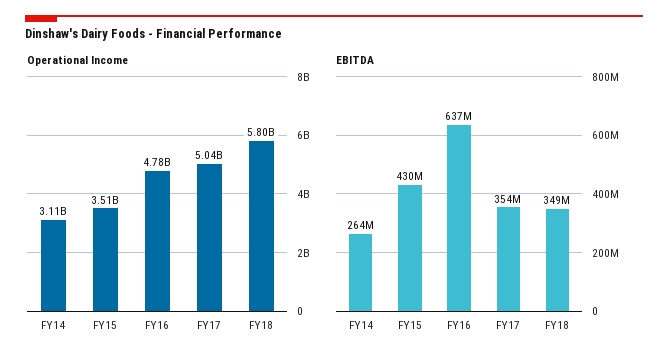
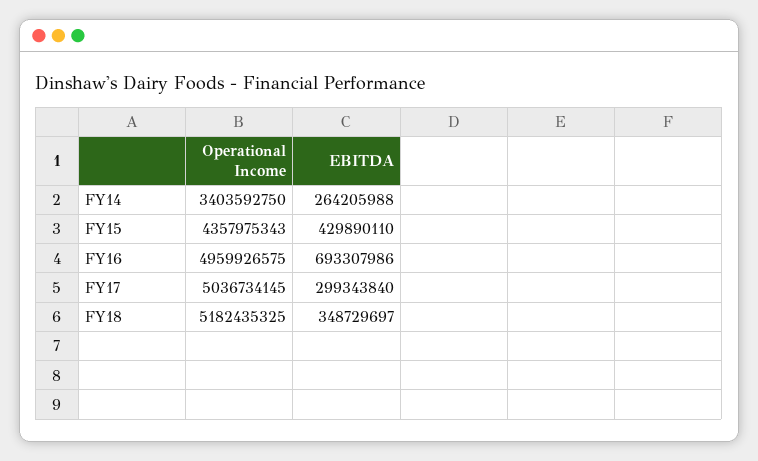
Operational Income, FY14: 3110000000 -> 3403592750
Operational Income, FY15: 3510000000 -> 4357975343
Operational Income, FY16: 4780000000 -> 4959926575
Operational Income, FY18: 5800000000 -> 5182435325
EBITDA, FY16: 637000000 -> 693307986
EBITDA, FY17: 354000000 -> 299343840

